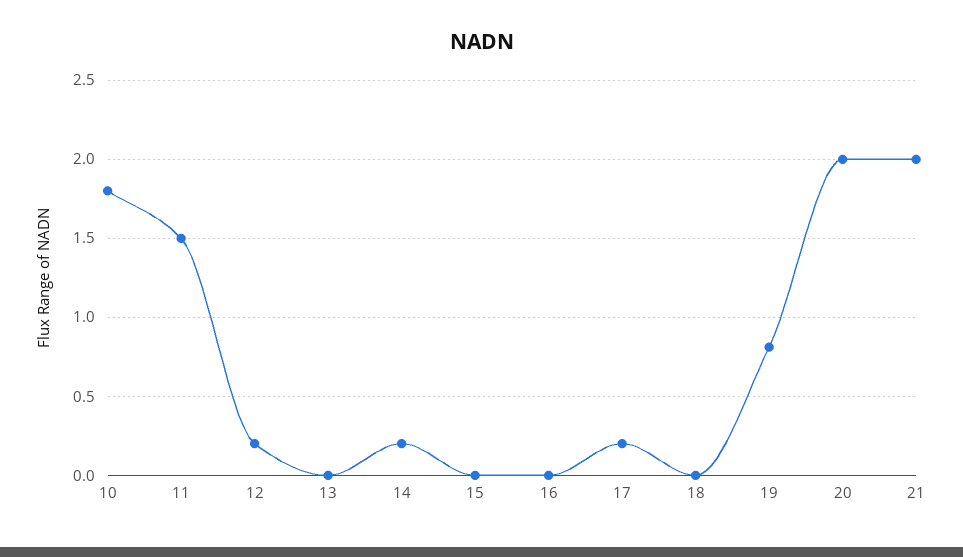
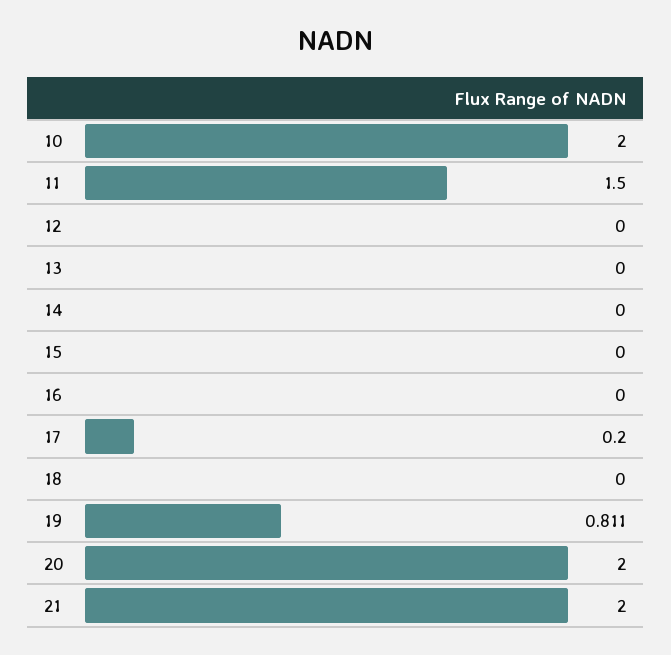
10: 1.8 -> 2
12: 0.2 -> 0
14: 0.2 -> 0

